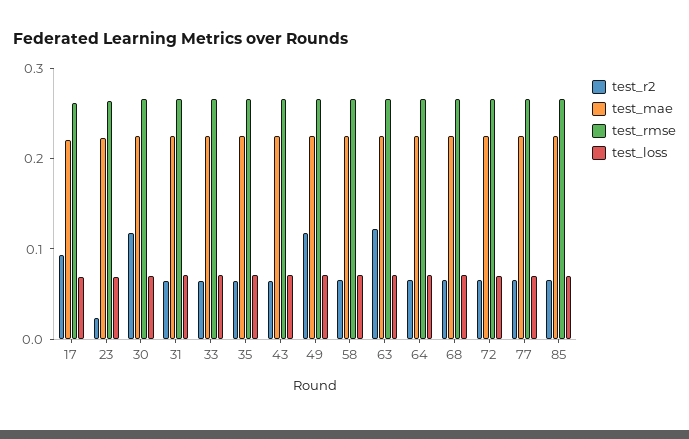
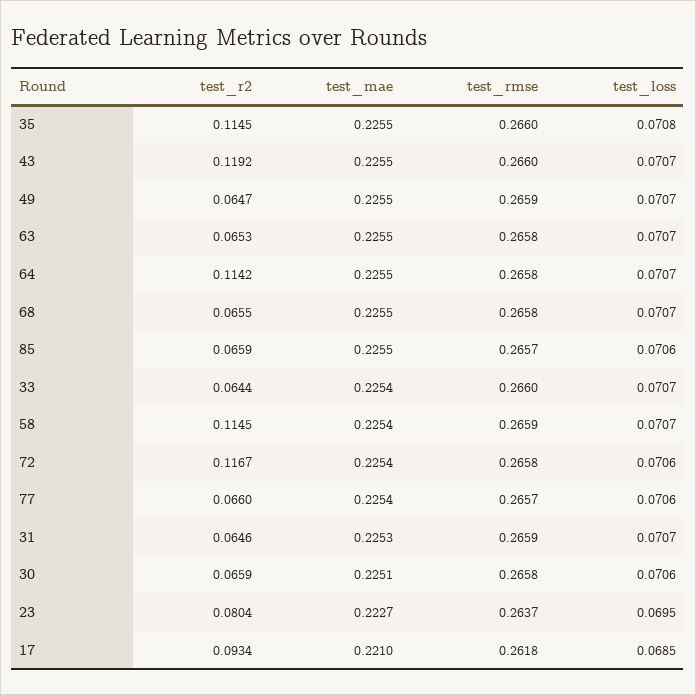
test_r2, 23: 0.02 -> 0.0804
test_r2, 30: 0.12 -> 0.0659
test_r2, 35: 0.06 -> 0.1145
test_r2, 43: 0.06 -> 0.1192
test_r2, 49: 0.12 -> 0.0647
test_r2, 58: 0.06 -> 0.1145
test_r2, 63: 0.12 -> 0.0653
test_r2, 64: 0.06 -> 0.1142
test_r2, 72: 0.06 -> 0.1167

